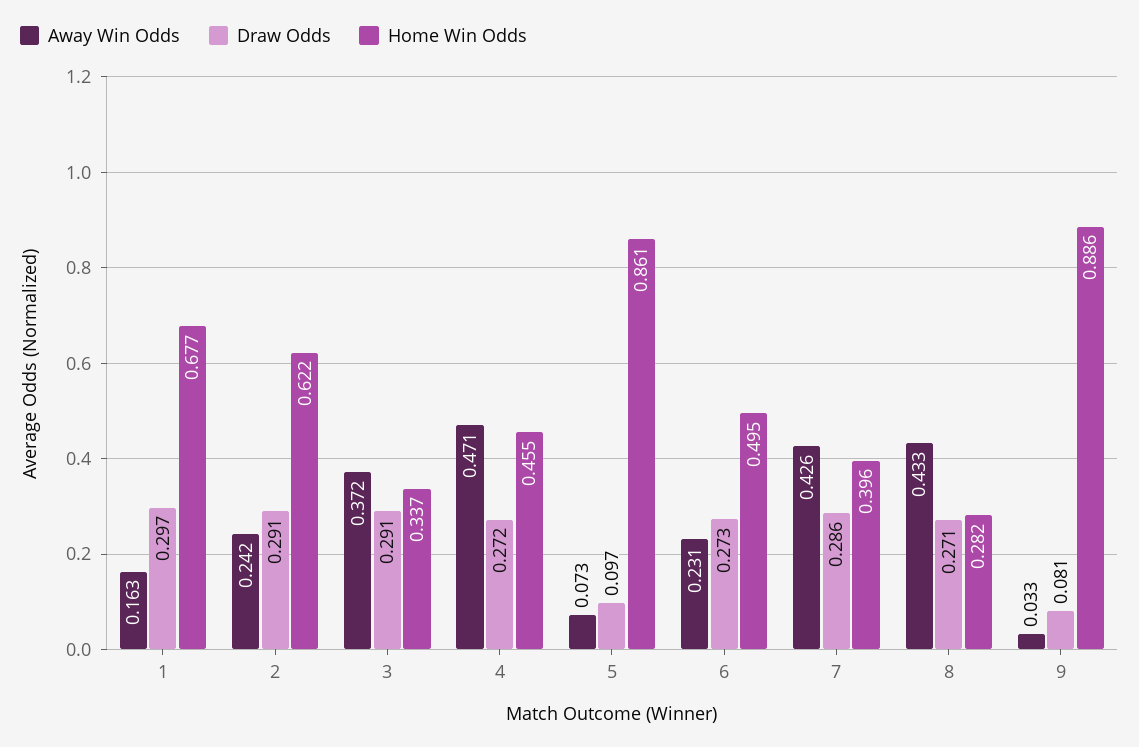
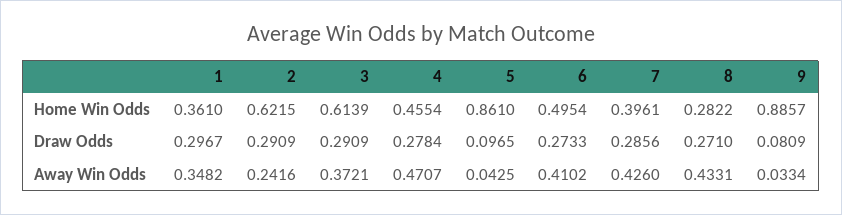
Away Win Odds, 1: 0.163 -> 0.3482
Home Win Odds, 1: 0.677 -> 0.361
Home Win Odds, 3: 0.337 -> 0.6139
Draw Odds, 4: 0.272 -> 0.2784
Away Win Odds, 5: 0.073 -> 0.0425
Away Win Odds, 6: 0.231 -> 0.4102

